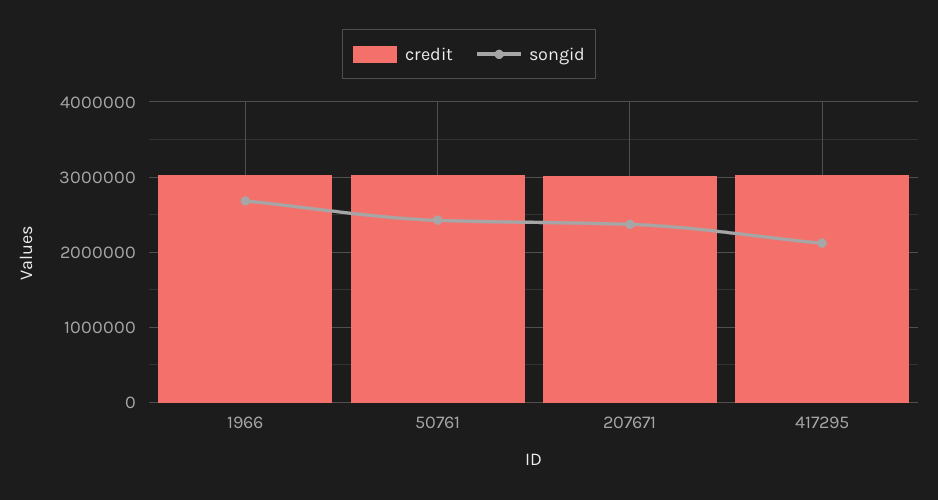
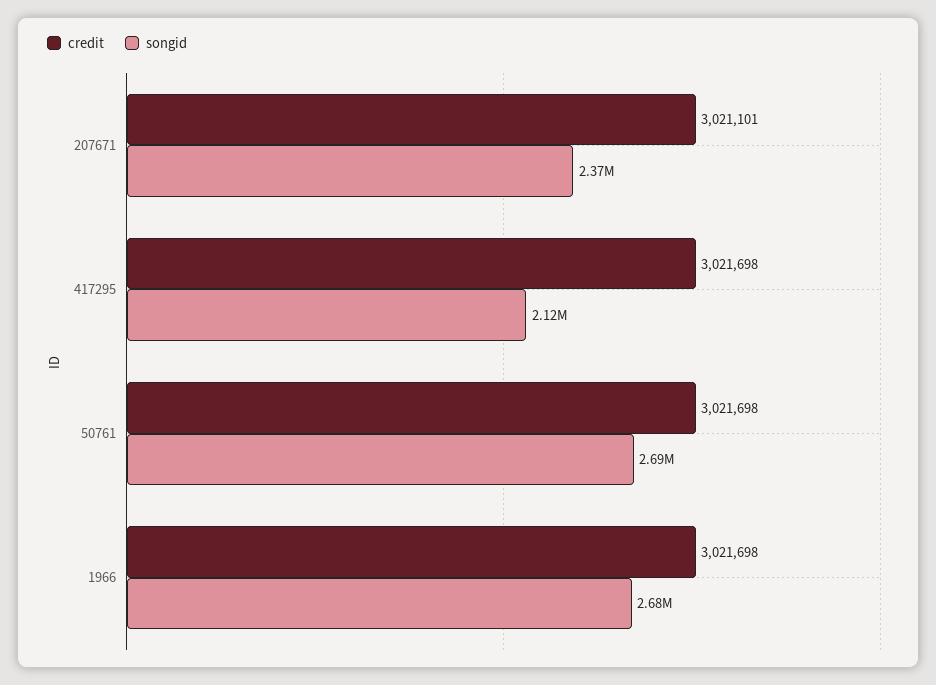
songid, 50761: 2400000 -> 2690000

